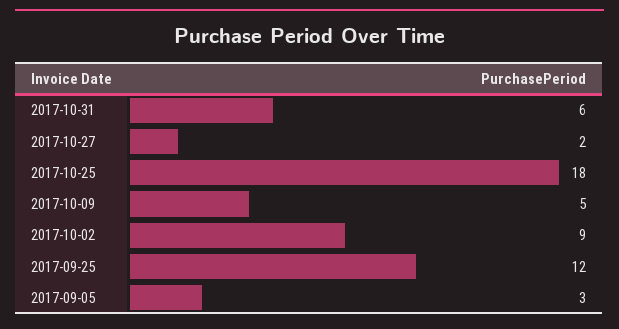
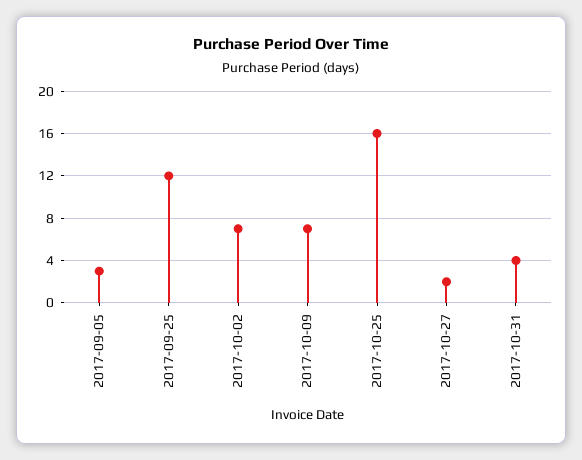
2017-10-31: 6 -> 4
2017-10-25: 18 -> 16
2017-10-09: 5 -> 7
2017-10-02: 9 -> 7

